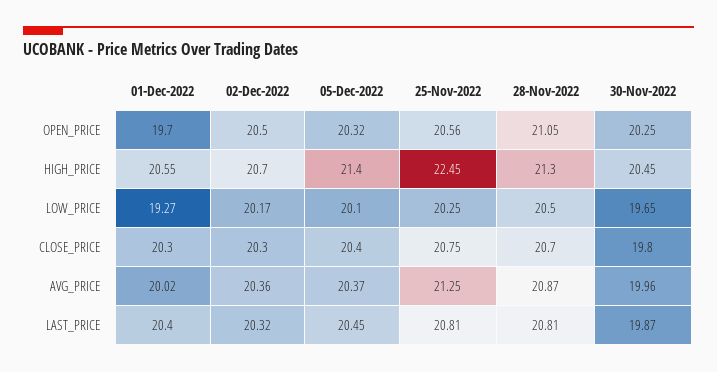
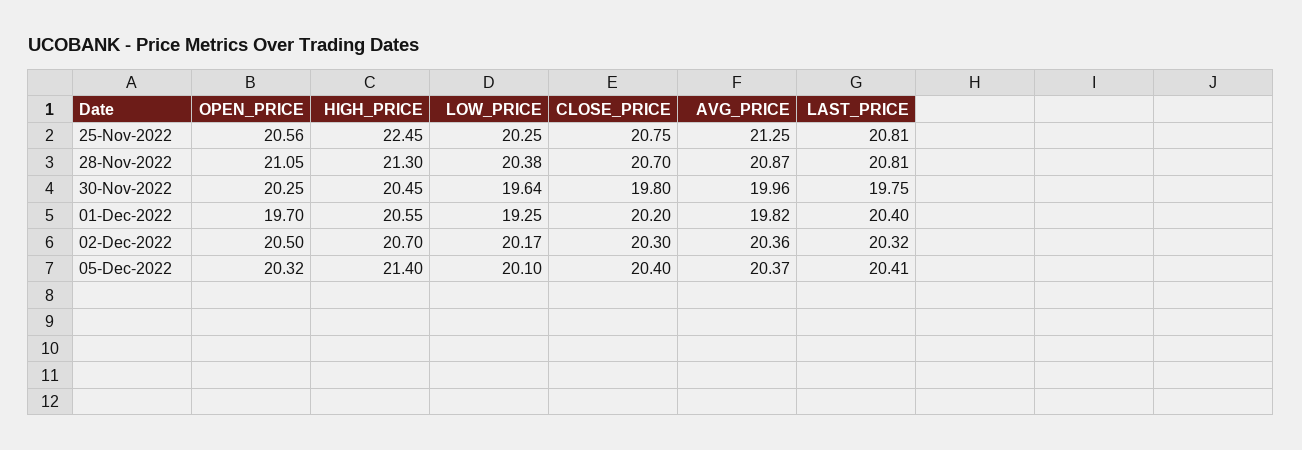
01-Dec-2022, LOW_PRICE: 19.27 -> 19.25
28-Nov-2022, LOW_PRICE: 20.5 -> 20.38
30-Nov-2022, LOW_PRICE: 19.65 -> 19.64
01-Dec-2022, CLOSE_PRICE: 20.3 -> 20.2
01-Dec-2022, AVG_PRICE: 20.02 -> 19.82
05-Dec-2022, LAST_PRICE: 20.45 -> 20.41
30-Nov-2022, LAST_PRICE: 19.87 -> 19.75

